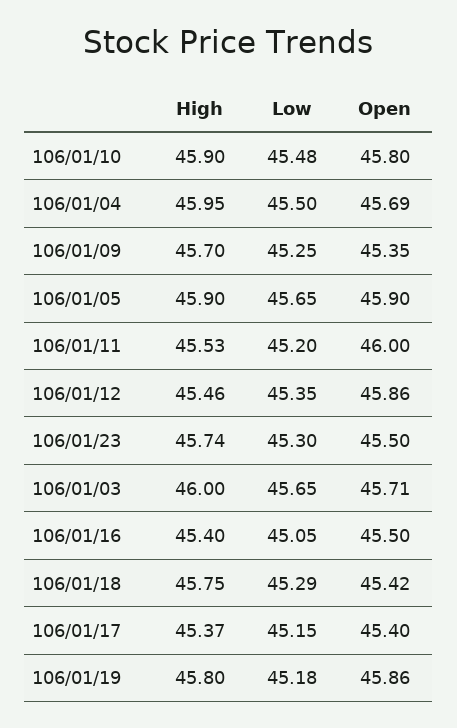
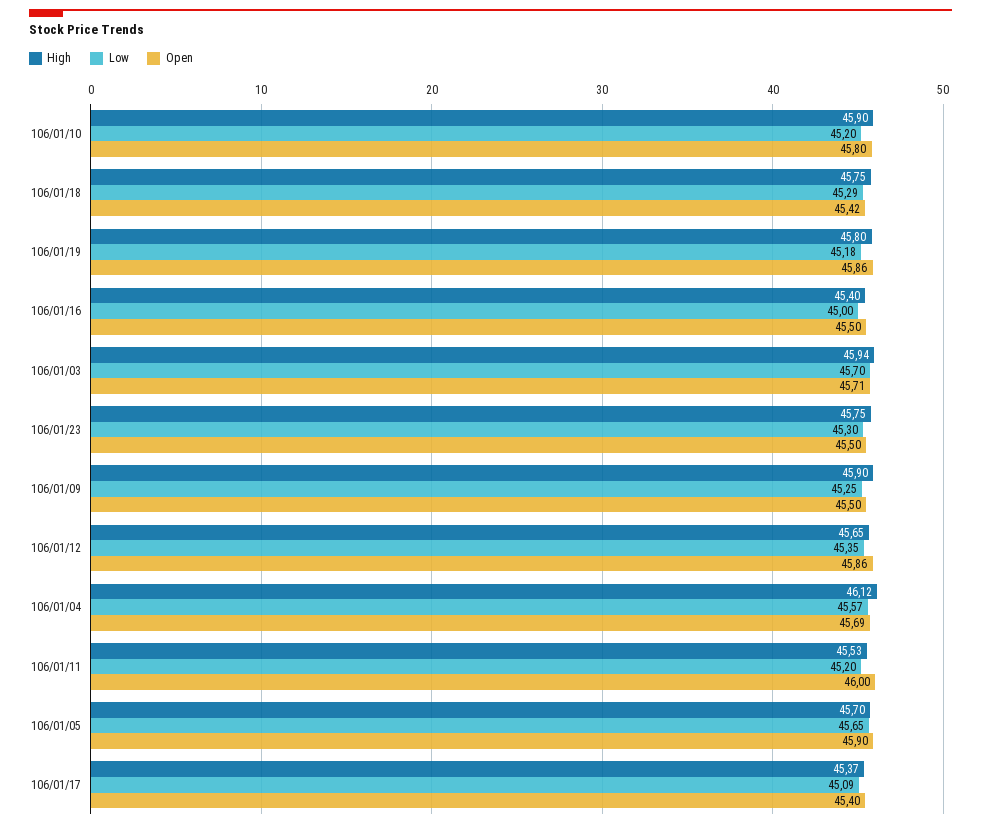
Low, 106/01/10: 45.48 -> 45.2
High, 106/01/04: 45.95 -> 46.12
Low, 106/01/04: 45.5 -> 45.57
High, 106/01/09: 45.7 -> 45.9
Open, 106/01/09: 45.35 -> 45.5
High, 106/01/05: 45.9 -> 45.7
High, 106/01/12: 45.46 -> 45.65
High, 106/01/23: 45.74 -> 45.75
High, 106/01/03: 46 -> 45.94
Low, 106/01/03: 45.65 -> 45.7
Low, 106/01/16: 45.05 -> 45
Low, 106/01/17: 45.15 -> 45.09

